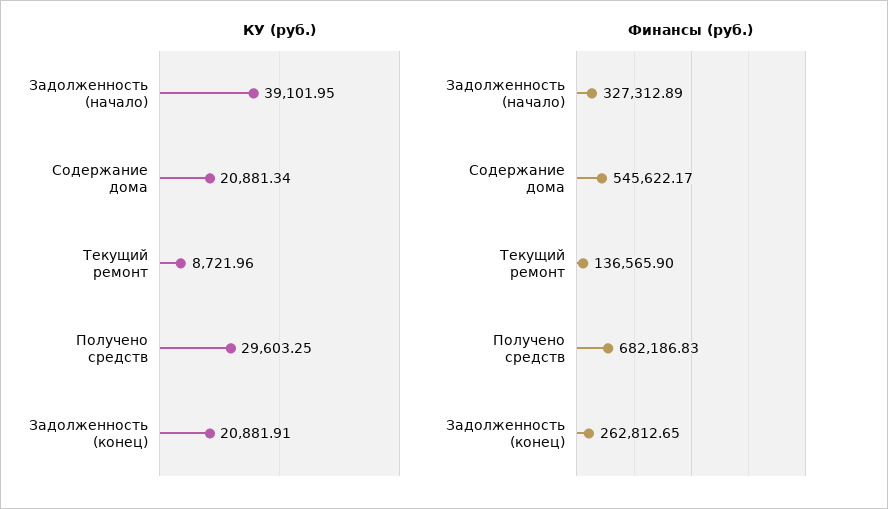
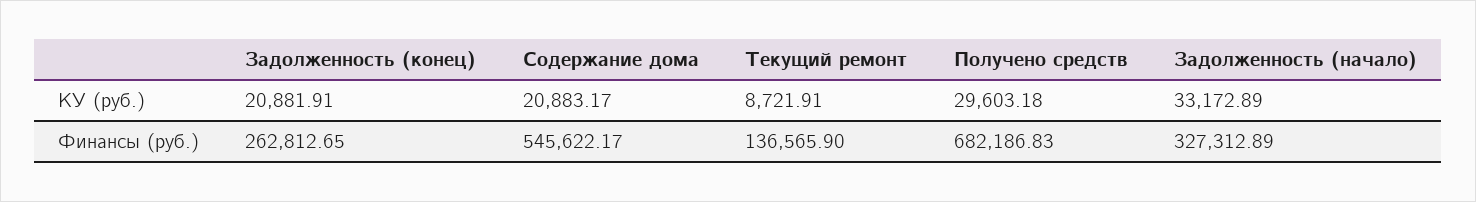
КУ (руб.), Задолженность (начало): 39101.95 -> 33172.89
КУ (руб.), Содержание дома: 20881.34 -> 20883.17
КУ (руб.), Текущий ремонт: 8721.96 -> 8721.91
КУ (руб.), Получено средств: 29603.25 -> 29603.18

